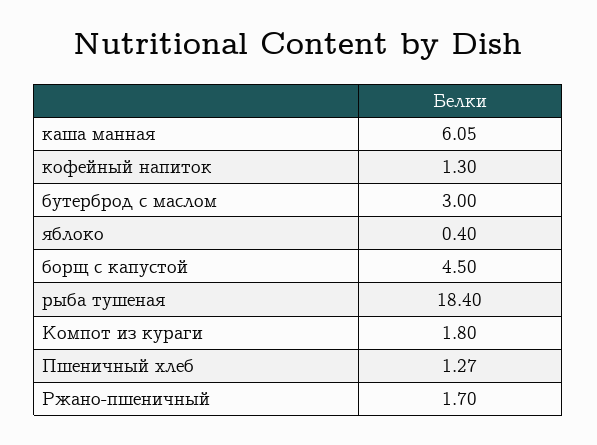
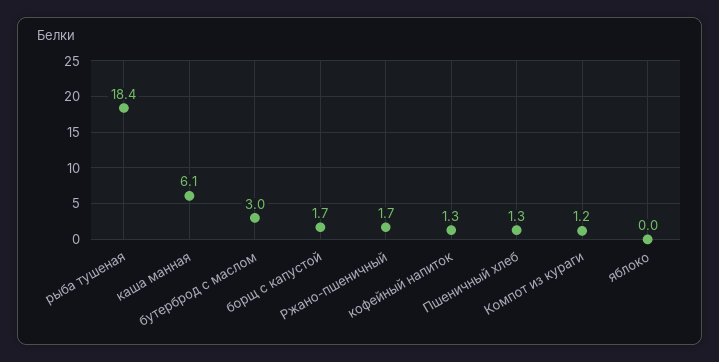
яблоко: 0.4 -> 0
борщ с капустой: 4.5 -> 1.7
Компот из кураги: 1.8 -> 1.2

